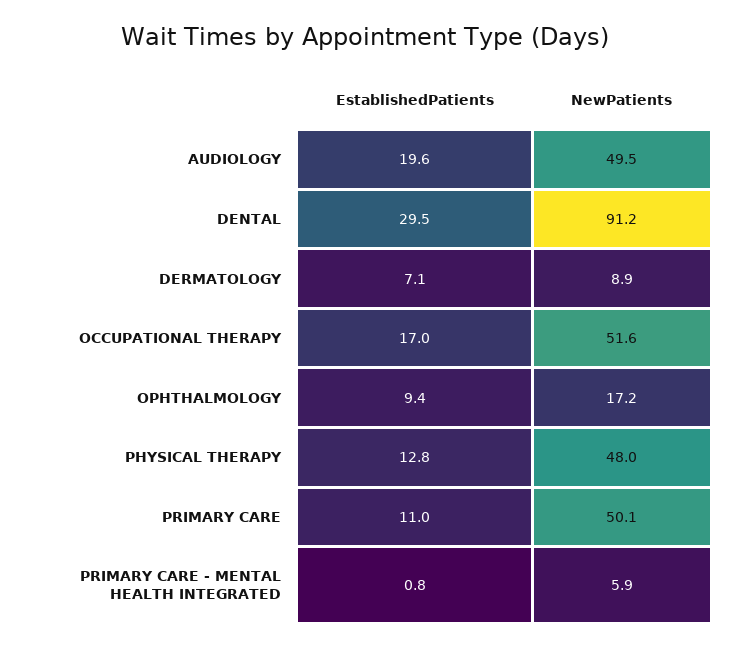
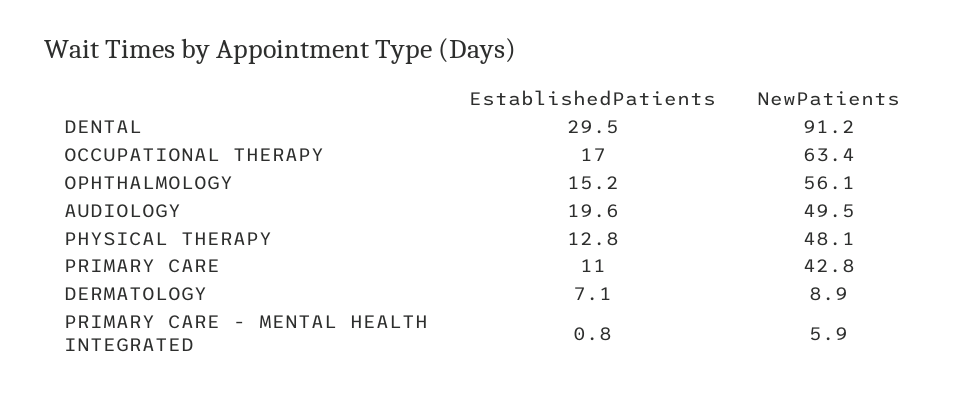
NewPatients, OCCUPATIONAL THERAPY: 51.6 -> 63.4
EstablishedPatients, OPHTHALMOLOGY: 9.4 -> 15.2
NewPatients, OPHTHALMOLOGY: 17.2 -> 56.1
NewPatients, PHYSICAL THERAPY: 48 -> 48.1
NewPatients, PRIMARY CARE: 50.1 -> 42.8

